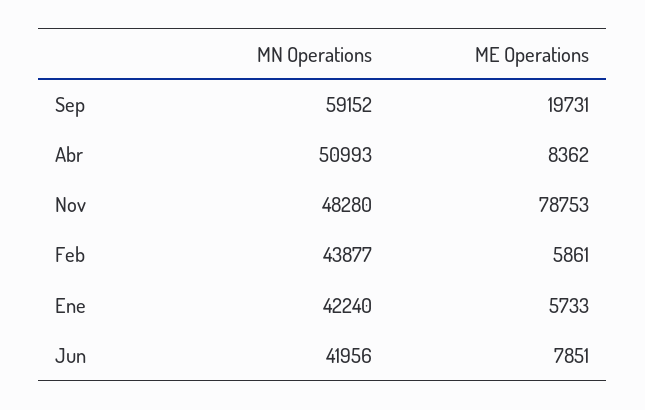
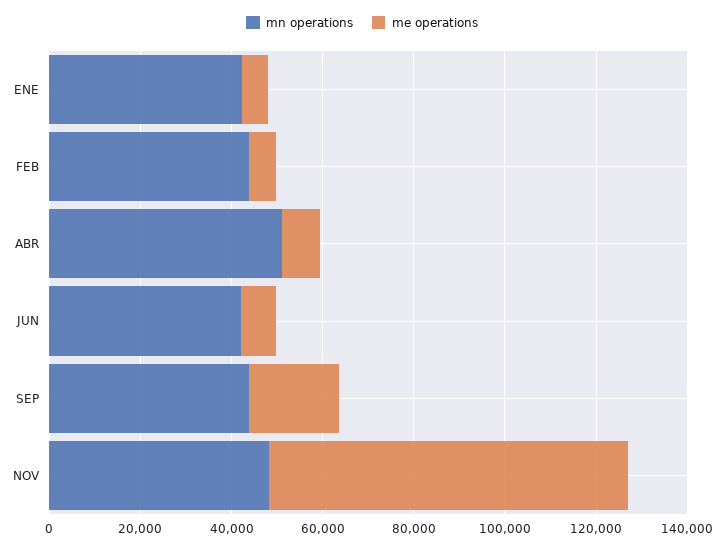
MN Operations, Sep: 59152 -> 45000

